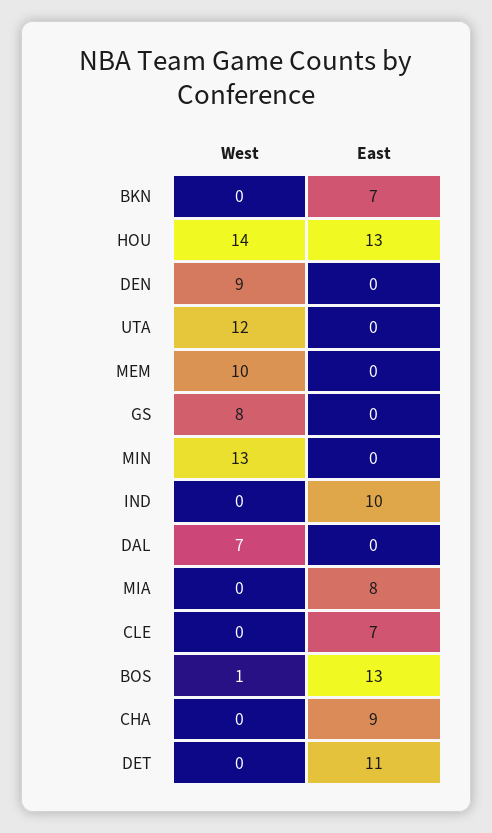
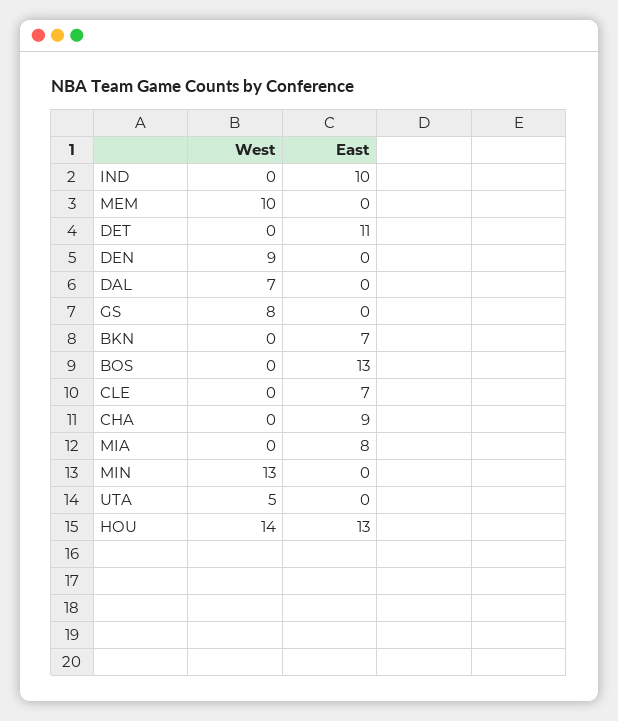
West, UTA: 12 -> 5
West, BOS: 1 -> 0

